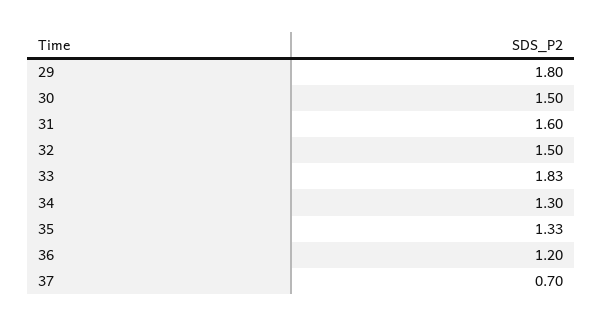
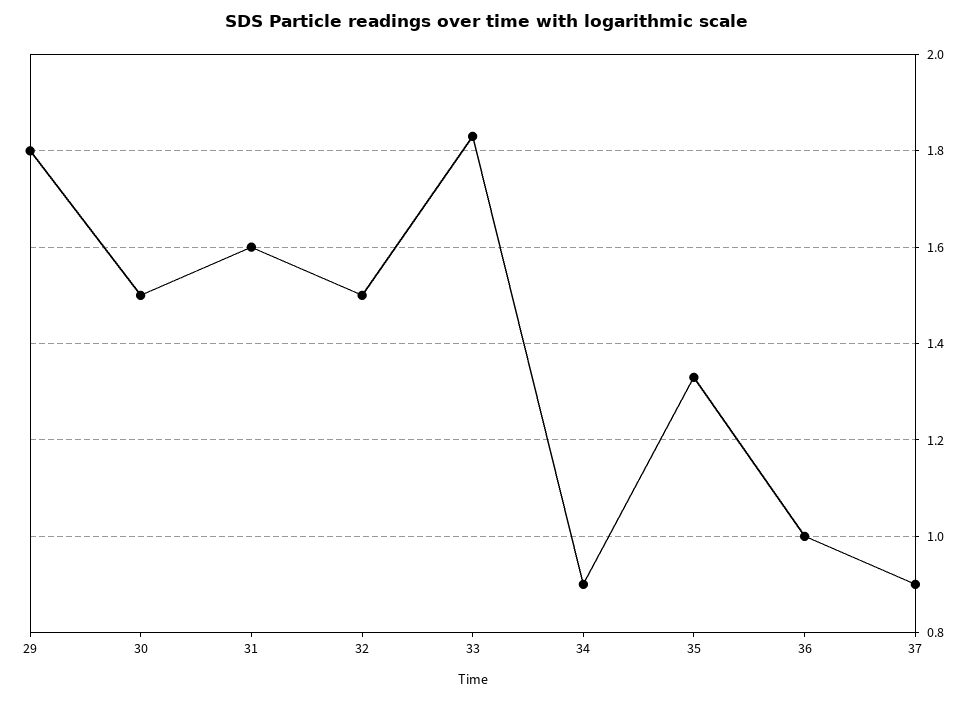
34: 1.3 -> 0.9
36: 1.2 -> 1
37: 0.7 -> 0.9

